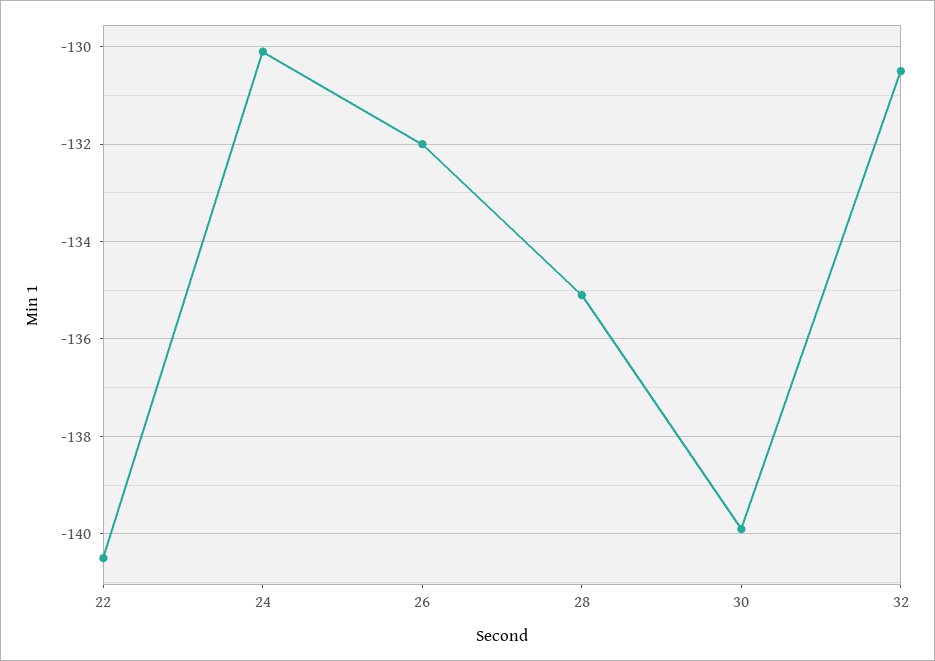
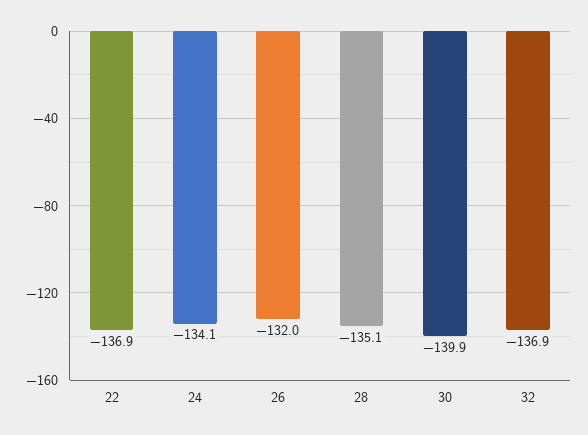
22: -140.5 -> -136.9
24: -130 -> -134.1
32: -130.5 -> -136.9

